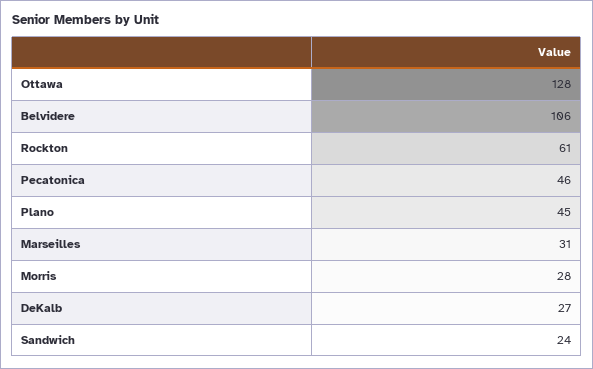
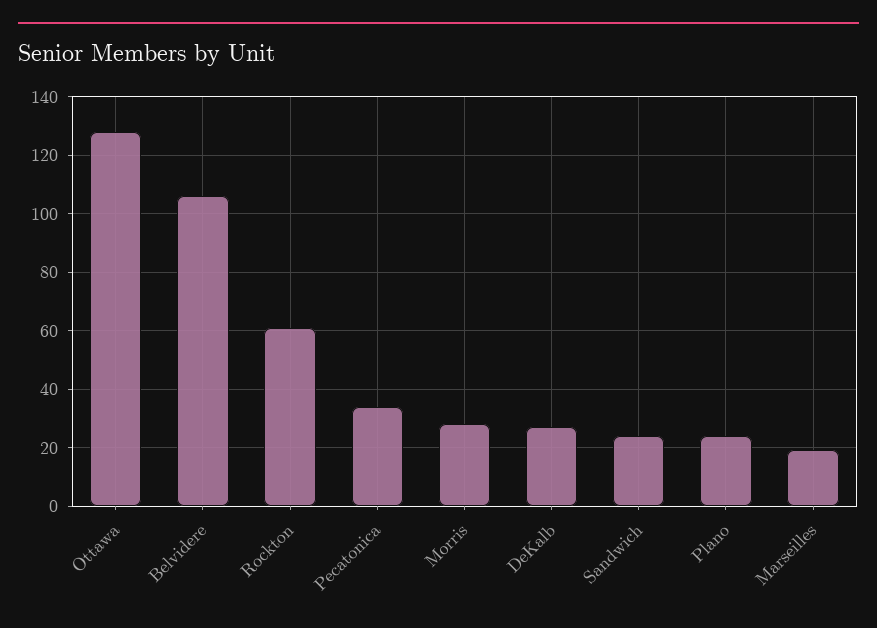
Pecatonica: 46 -> 35
Plano: 45 -> 25
Marseilles: 31 -> 20

